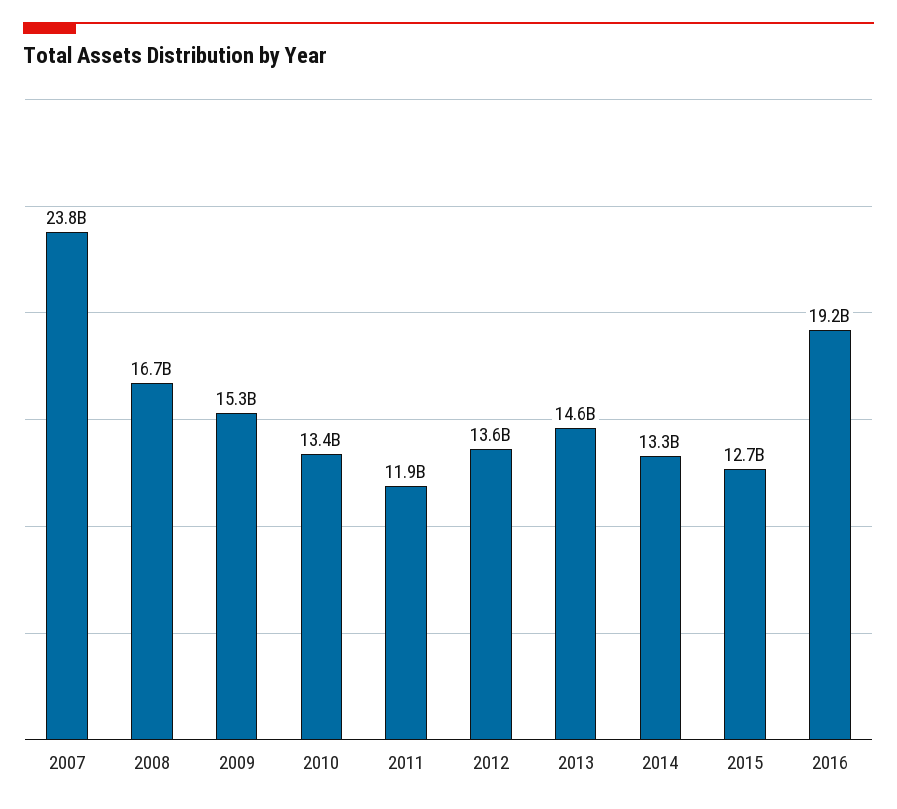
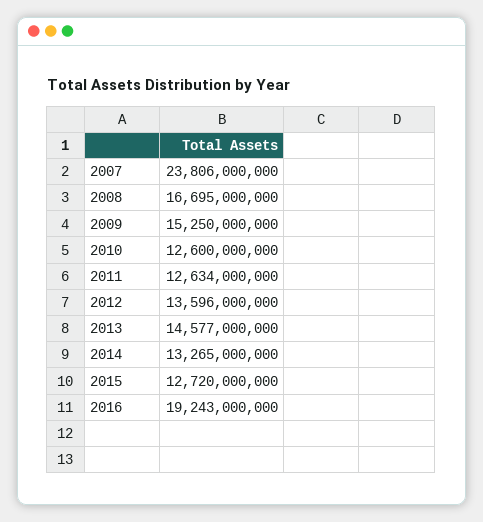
2010: 13400000000 -> 12600000000
2011: 11900000000 -> 12634000000

